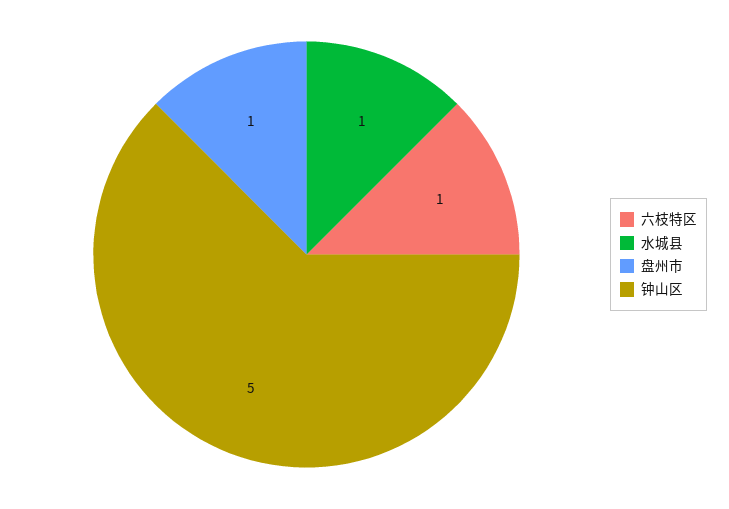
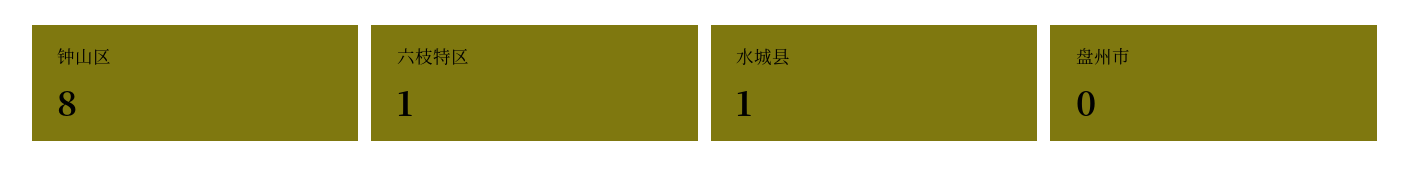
盘州市: 1 -> 0
钟山区: 5 -> 8

